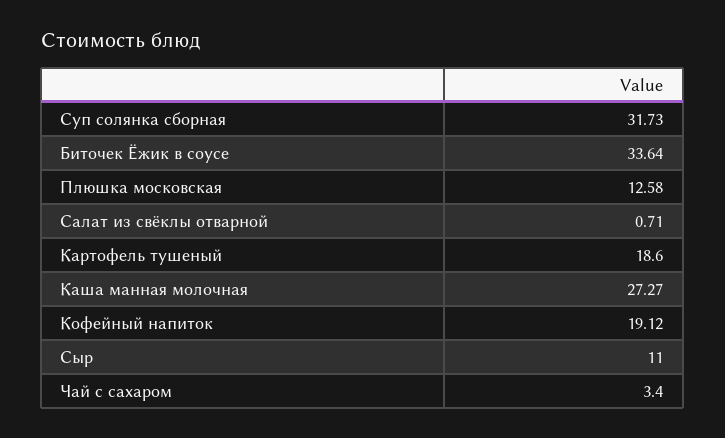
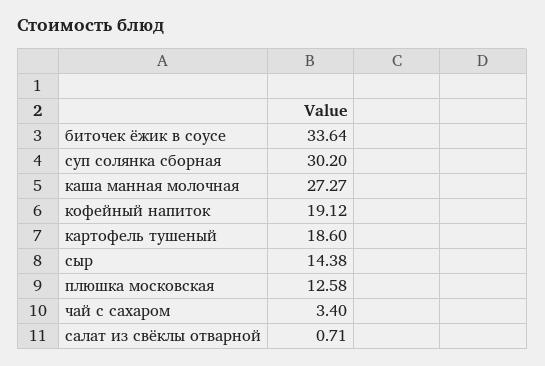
Суп солянка сборная: 31.73 -> 30.2
Сыр: 11 -> 14.38

